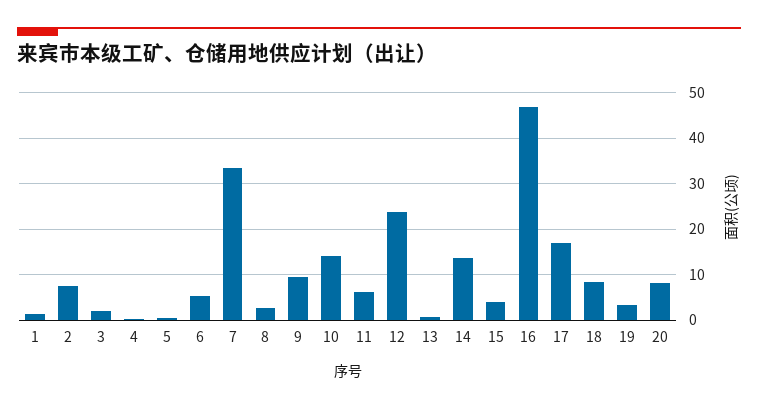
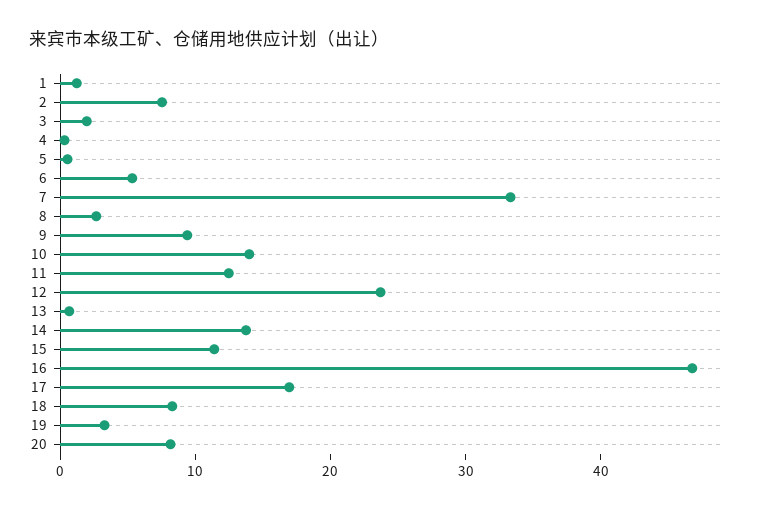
11: 6 -> 12
15: 4 -> 12

